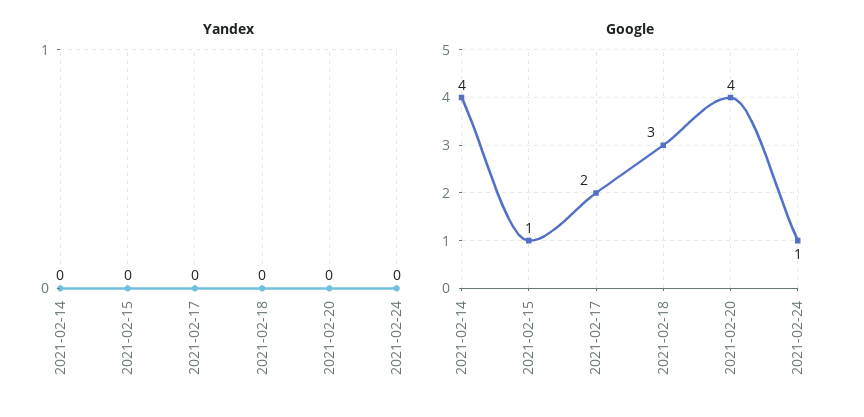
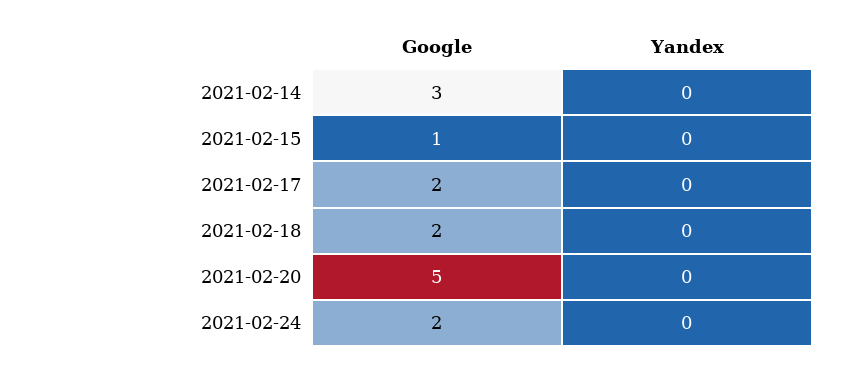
Google, 2021-02-14: 4 -> 3
Google, 2021-02-18: 3 -> 2
Google, 2021-02-20: 4 -> 5
Google, 2021-02-24: 1 -> 2

